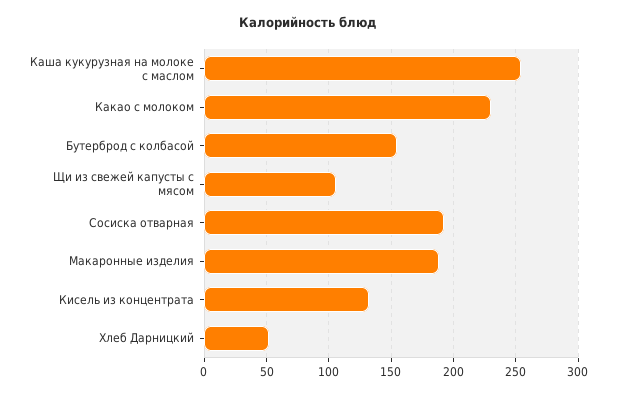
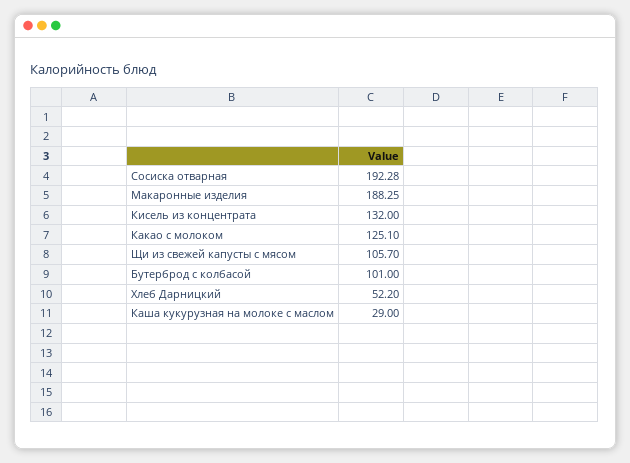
Каша кукурузная на молоке с маслом: 255 -> 29
Какао с молоком: 230 -> 125.1
Бутерброд с колбасой: 155 -> 101

